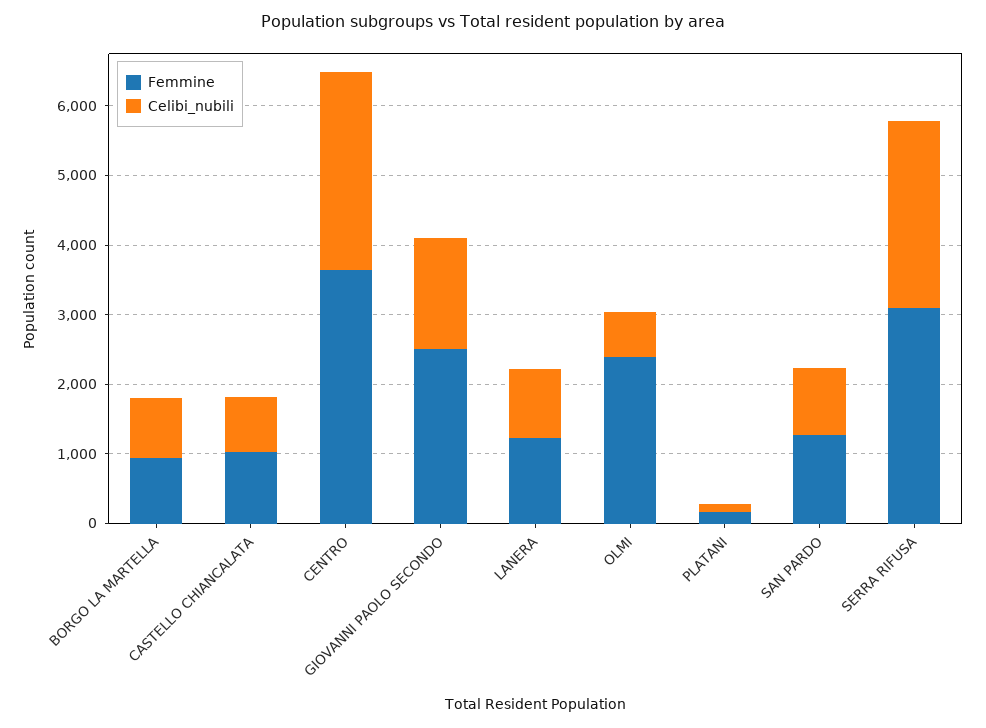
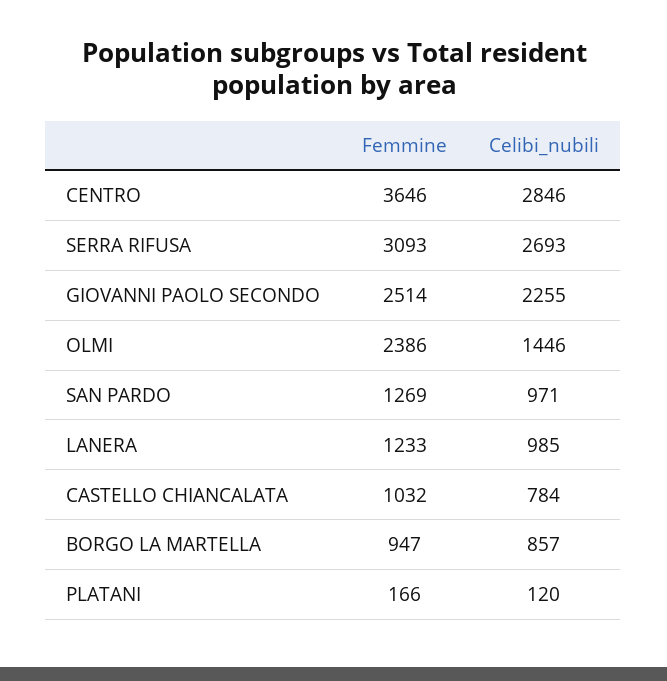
Celibi_nubili, GIOVANNI PAOLO SECONDO: 1600 -> 2255
Celibi_nubili, OLMI: 600 -> 1446

